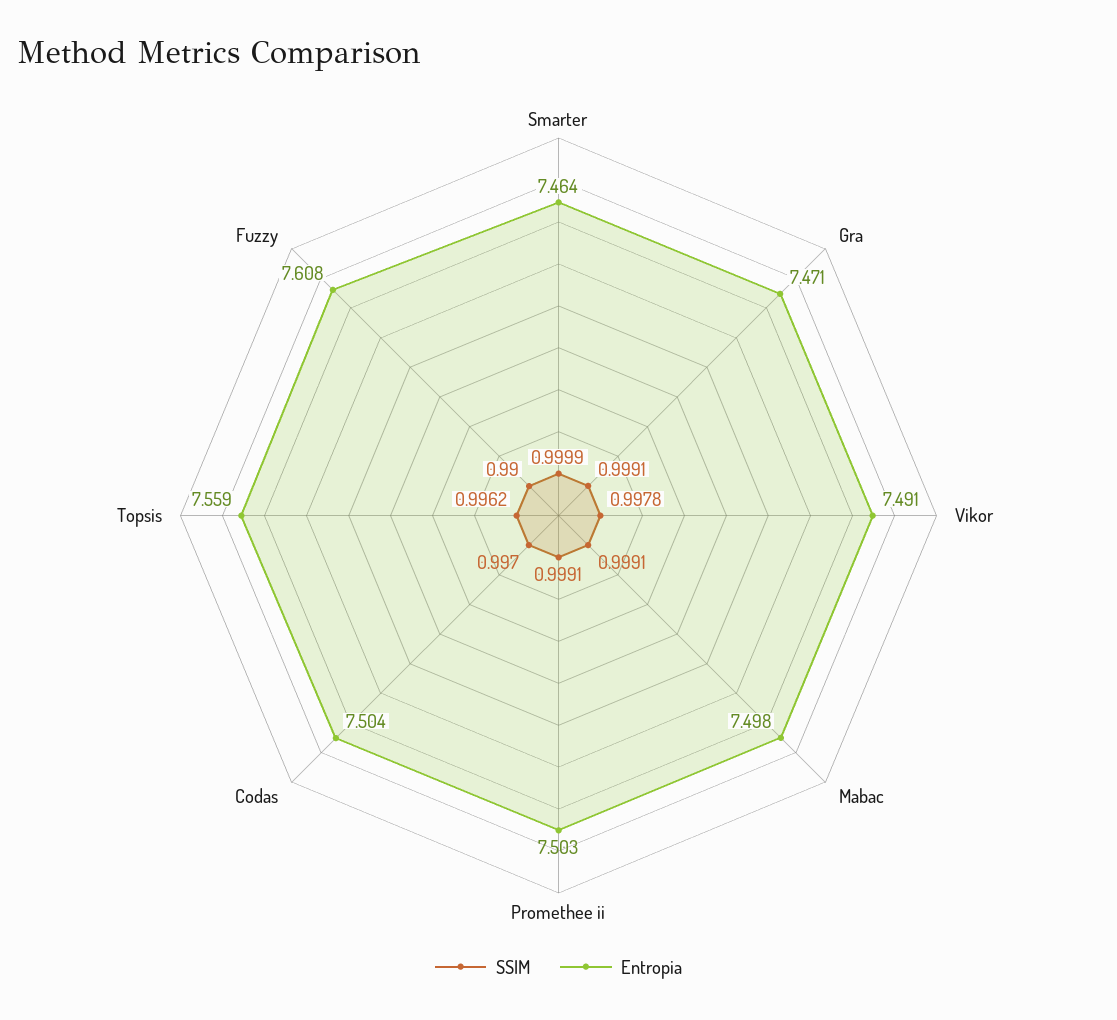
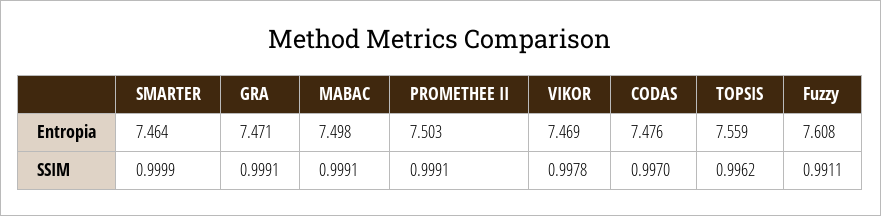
Entropia, Vikor: 7.491 -> 7.469
Entropia, Codas: 7.504 -> 7.476
SSIM, Fuzzy: 0.99 -> 0.9911

